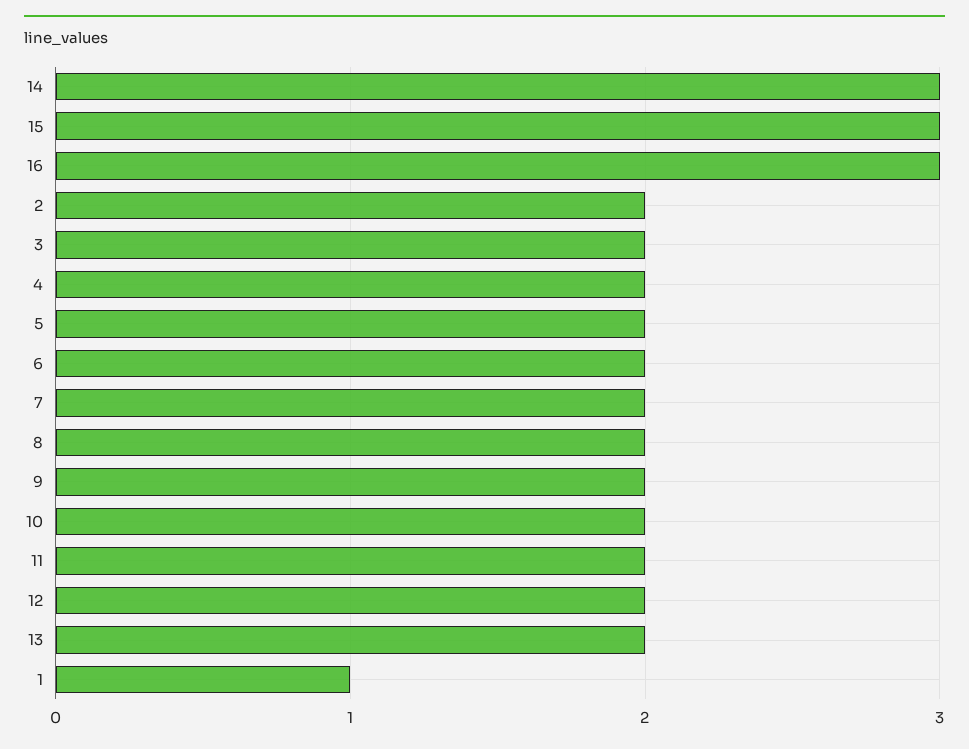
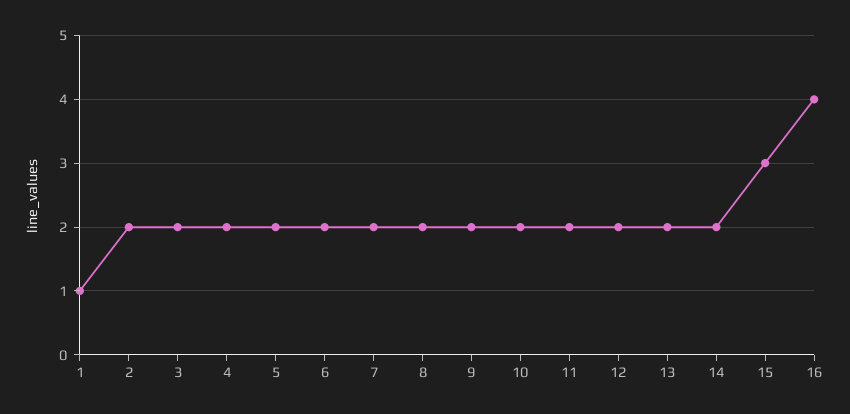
14: 3 -> 2
16: 3 -> 4

